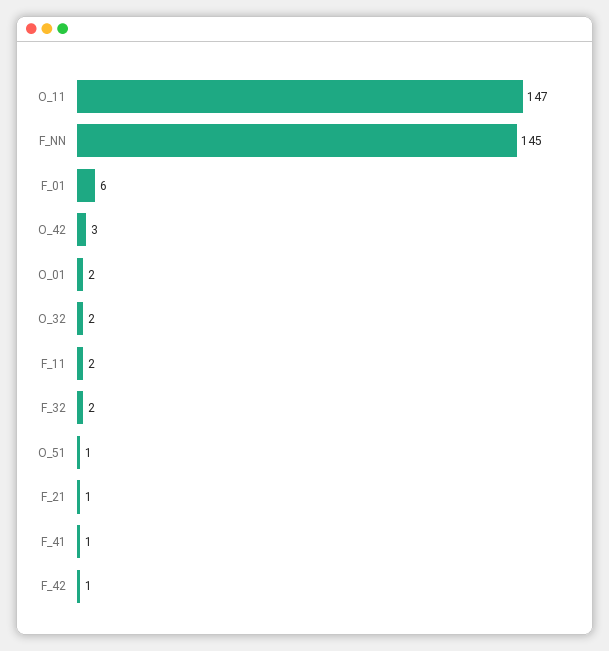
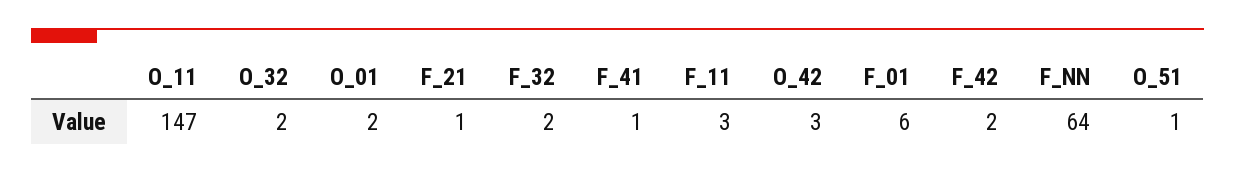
F_NN: 145 -> 64
F_11: 2 -> 3
F_42: 1 -> 2

